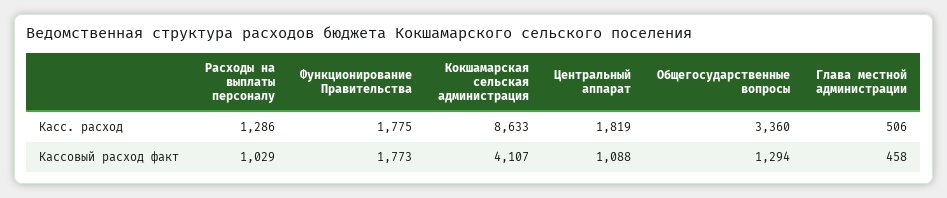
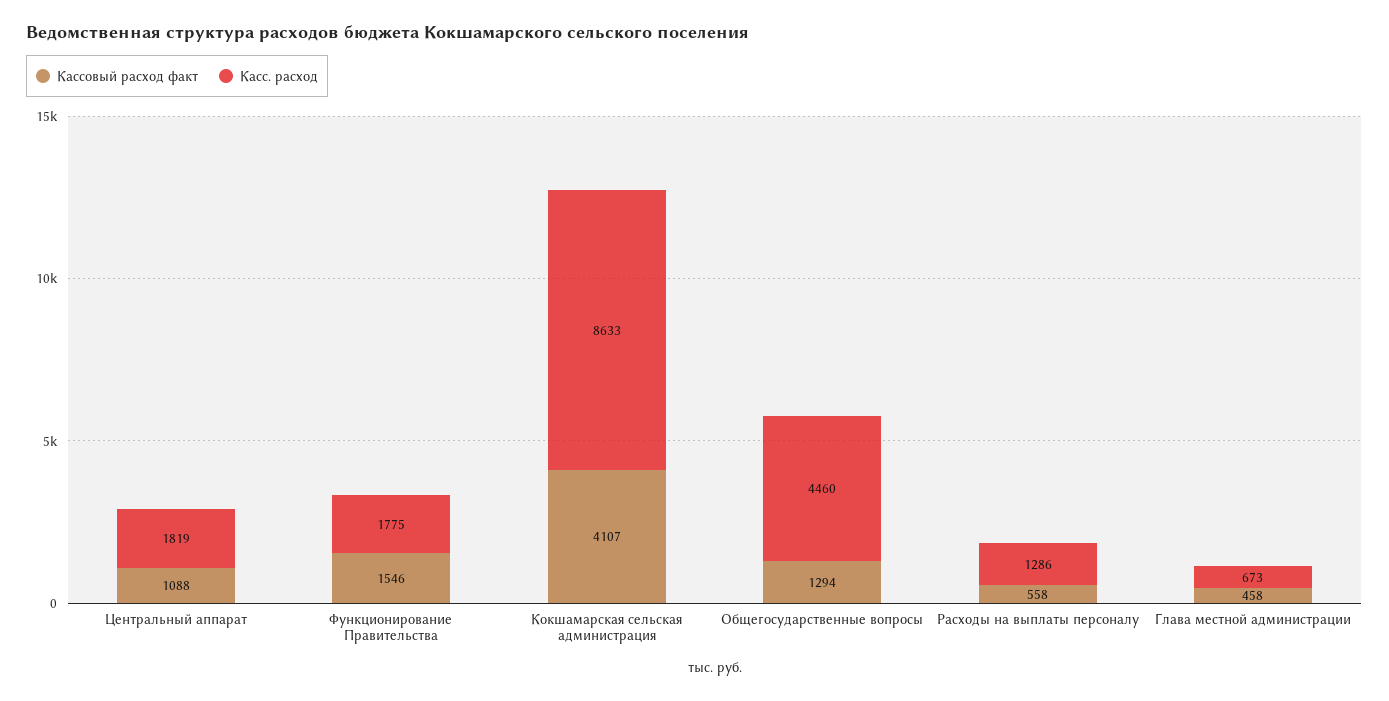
Касс. расход, Общегосударственные вопросы: 3360 -> 4460
Касс. расход, Глава местной администрации: 506 -> 673
Кассовый расход факт, Расходы на выплаты персоналу: 1029 -> 558
Кассовый расход факт, Функционирование Правительства: 1773 -> 1546

